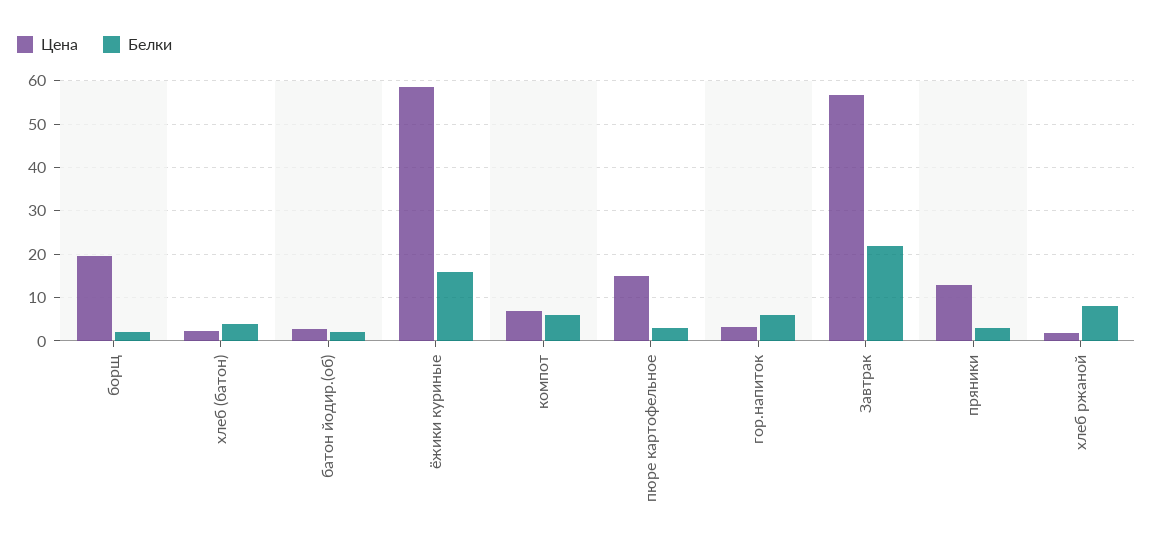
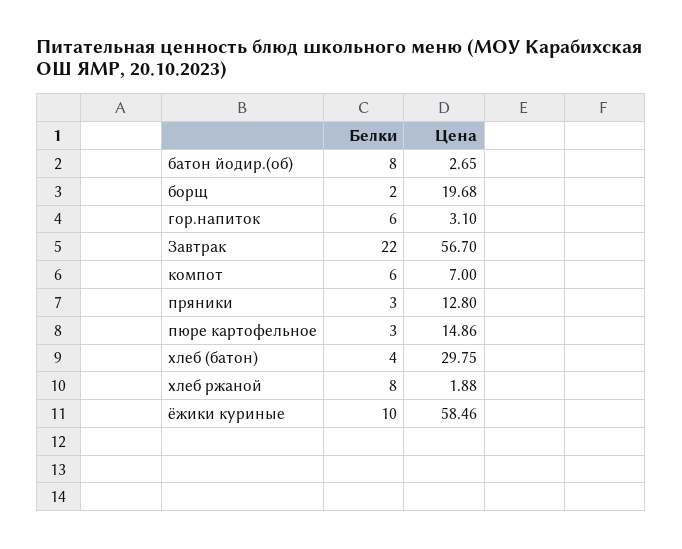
Цена, хлеб (батон): 2 -> 29.75
Белки, батон йодир.(об): 2 -> 8
Белки, ёжики куриные: 16 -> 10

